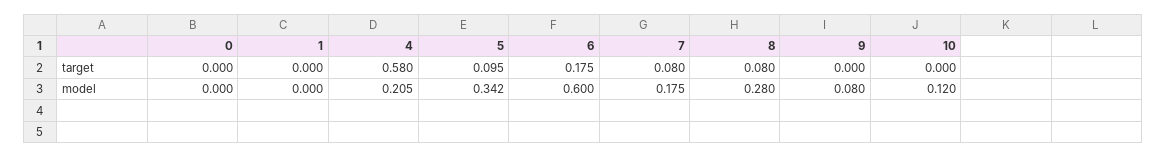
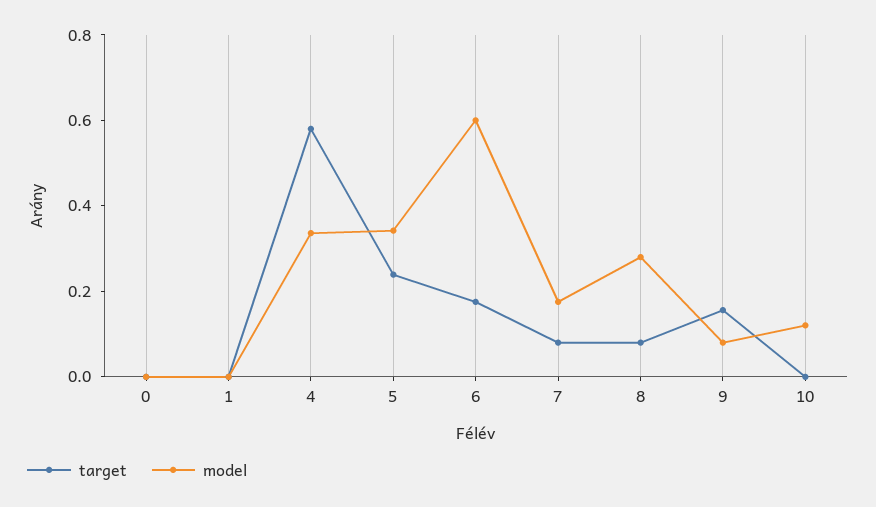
target, 5: 0.095 -> 0.25
target, 9: 0 -> 0.15
model, 4: 0.205 -> 0.35

